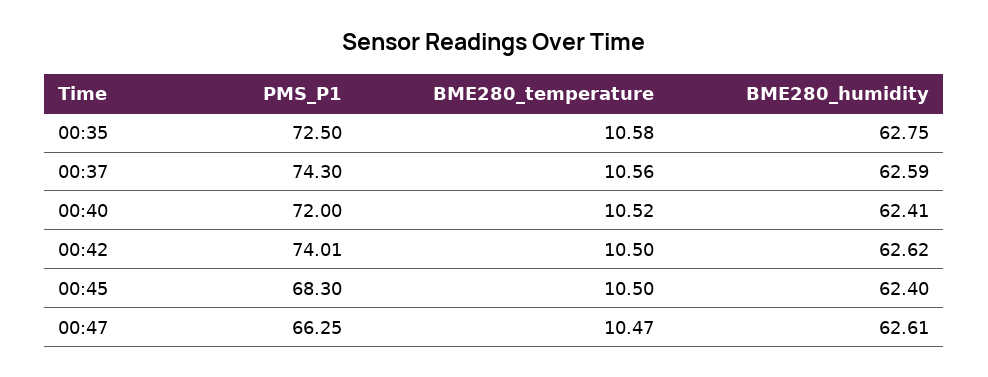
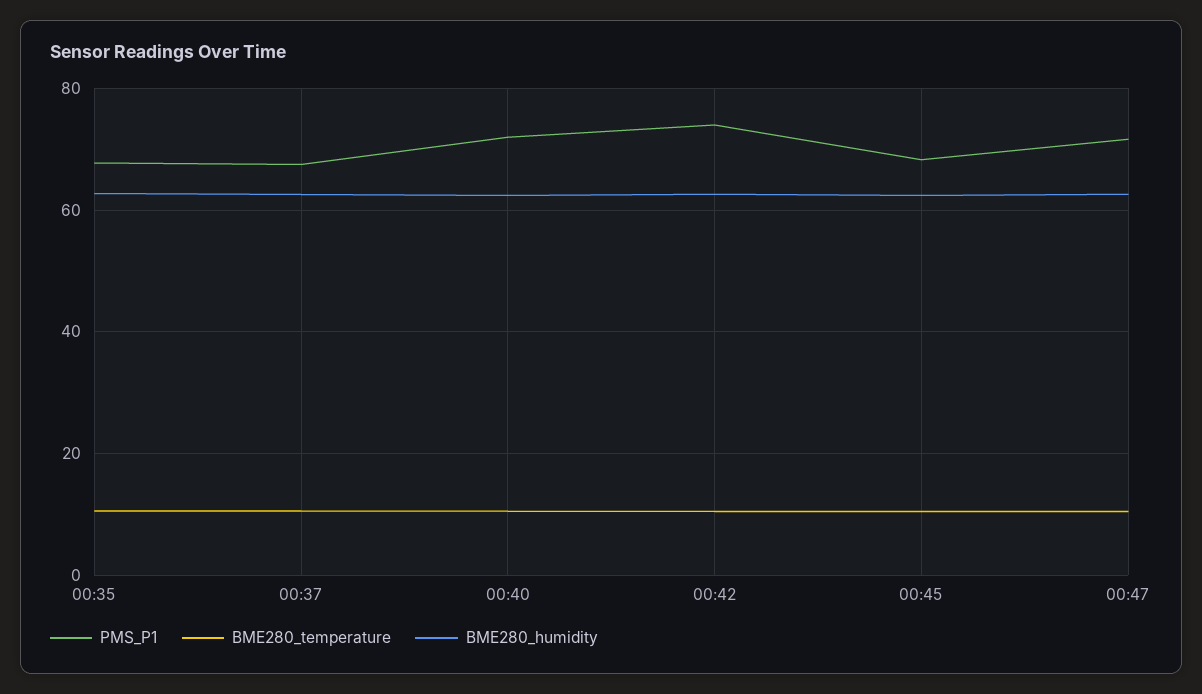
PMS_P1, 00:35: 72.5 -> 68
PMS_P1, 00:37: 74.3 -> 68
PMS_P1, 00:47: 66.25 -> 72

